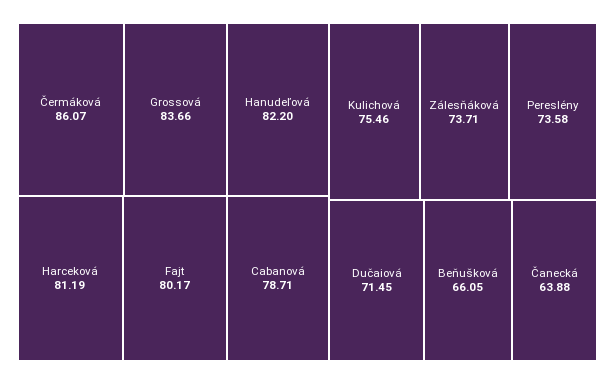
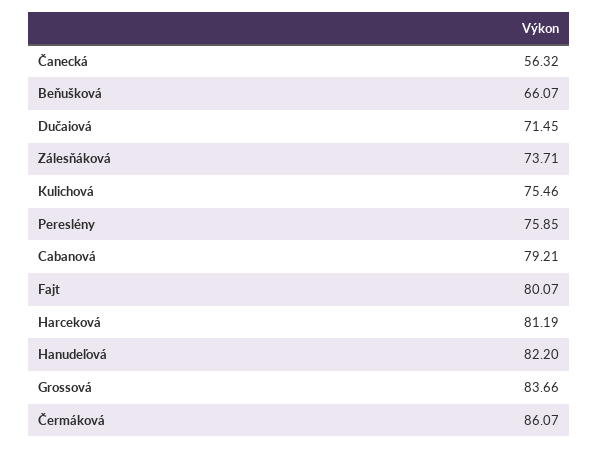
Fajt: 80.17 -> 80.07
Cabanová: 78.71 -> 79.21
Pereslény: 73.58 -> 75.85
Beňušková: 66.05 -> 66.07
Čanecká: 63.88 -> 56.32

